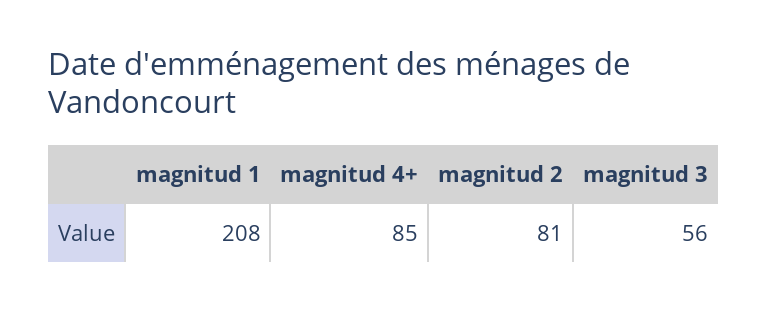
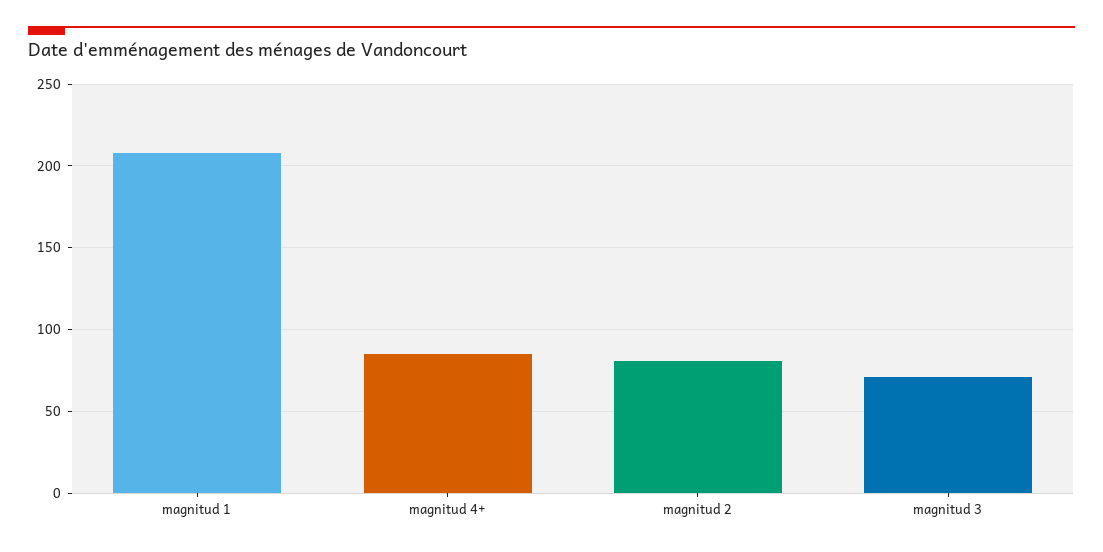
magnitud 3: 56 -> 70

